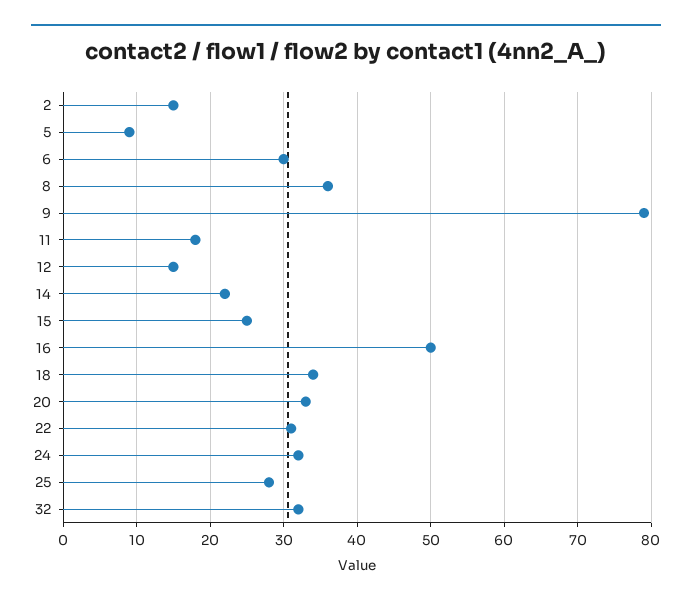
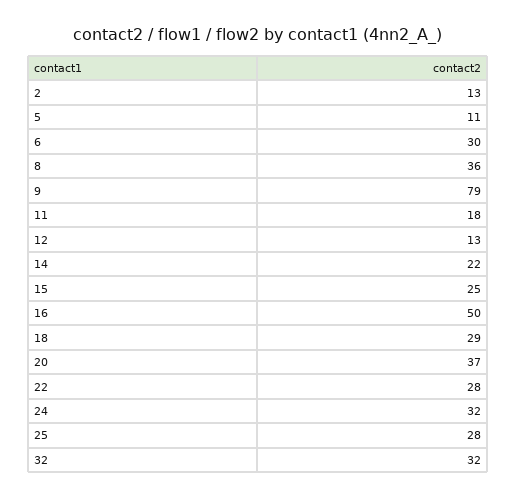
2: 15 -> 13
5: 9 -> 11
12: 15 -> 13
18: 34 -> 29
20: 33 -> 37
22: 31 -> 28

